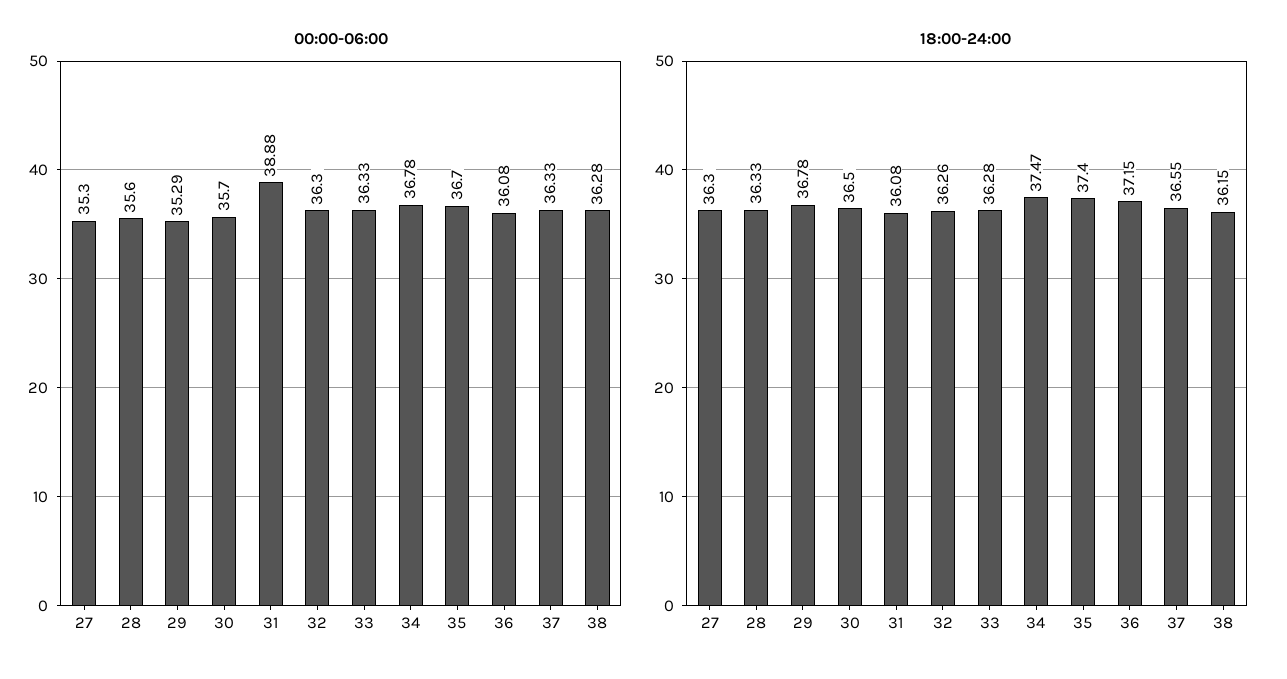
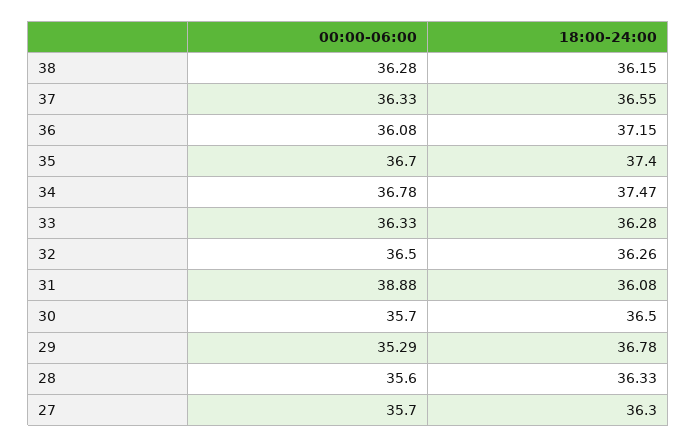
00:00-06:00, 27: 35.3 -> 35.7
00:00-06:00, 32: 36.3 -> 36.5

